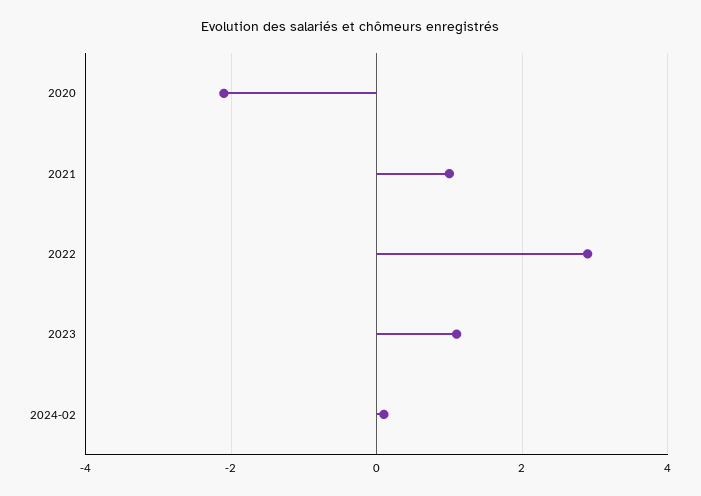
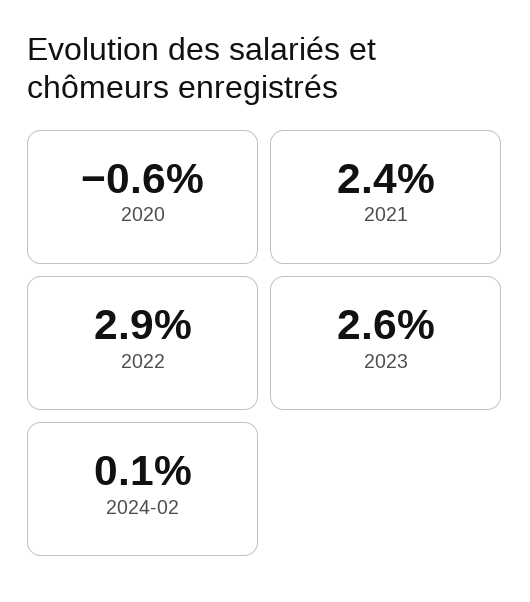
2020: -2 -> -0.6
2021: 1 -> 2.4
2023: 1 -> 2.6

